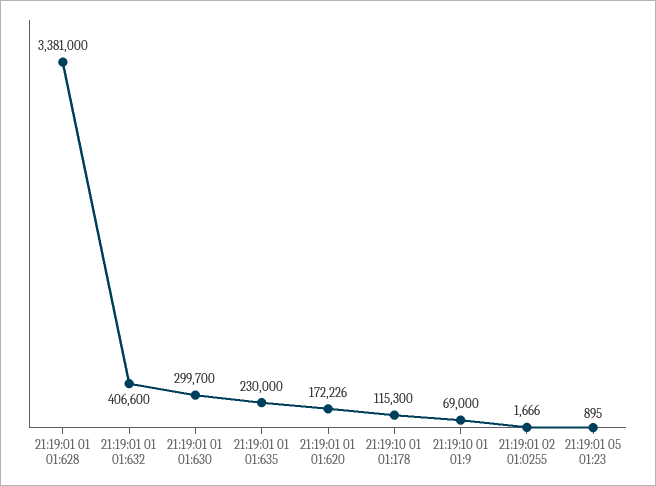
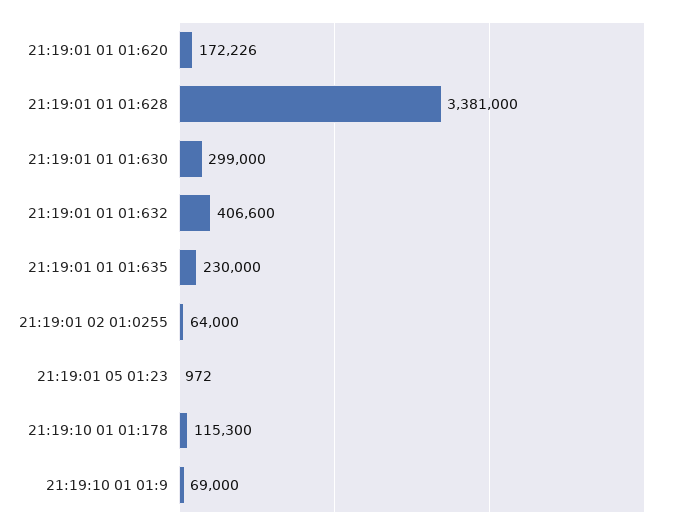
21:19:01 01 01:630: 299700 -> 299000
21:19:01 02 01:0255: 1666 -> 64000
21:19:01 05 01:23: 895 -> 972

